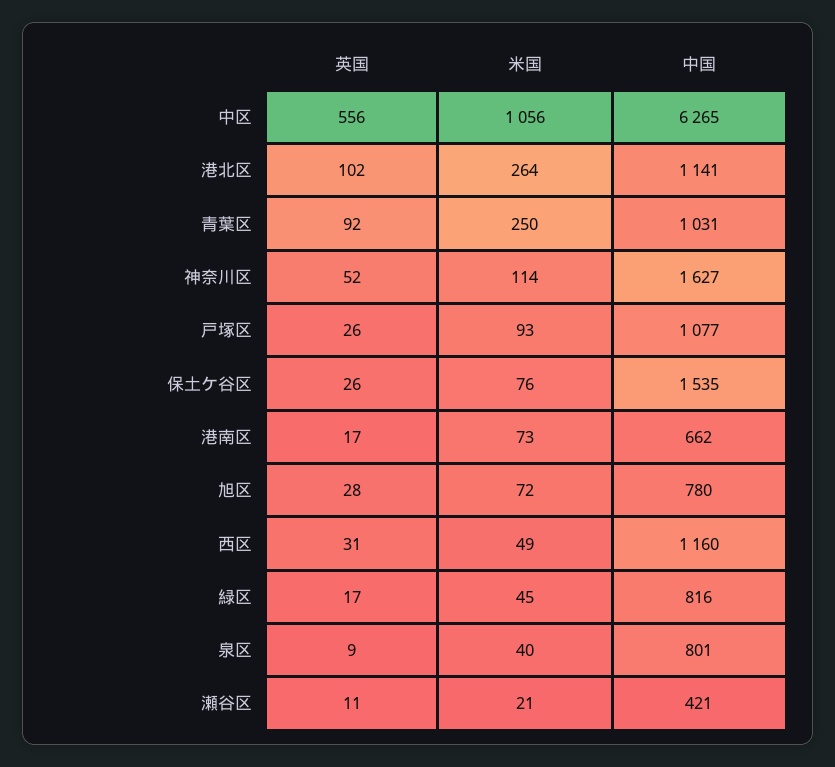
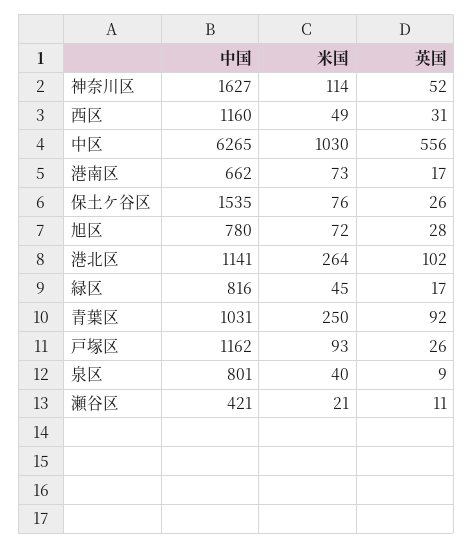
米国, 中区: 1056 -> 1030
中国, 戸塚区: 1077 -> 1162

